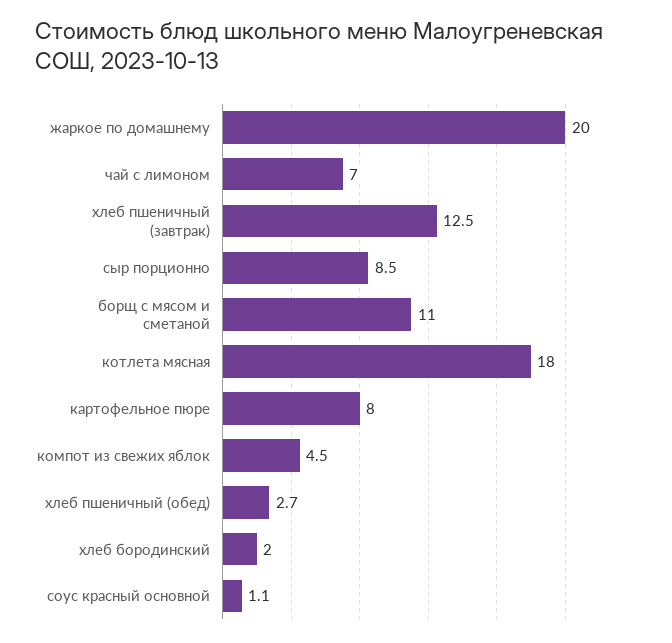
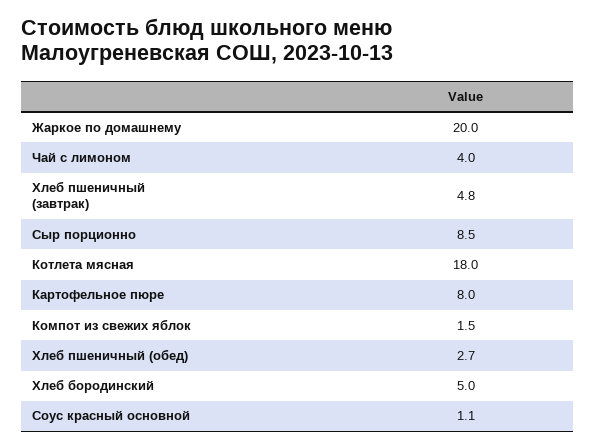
чай с лимоном: 7 -> 4
хлеб пшеничный (завтрак): 12.5 -> 4.8
борщ с мясом и сметаной: 11 -> none
компот из свежих яблок: 4.5 -> 1.5
хлеб бородинский: 2 -> 5

